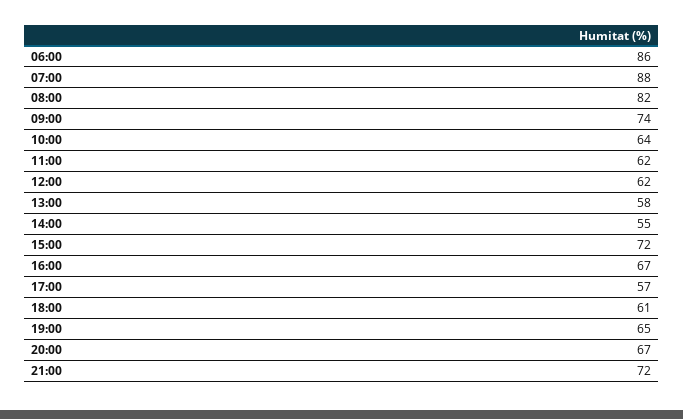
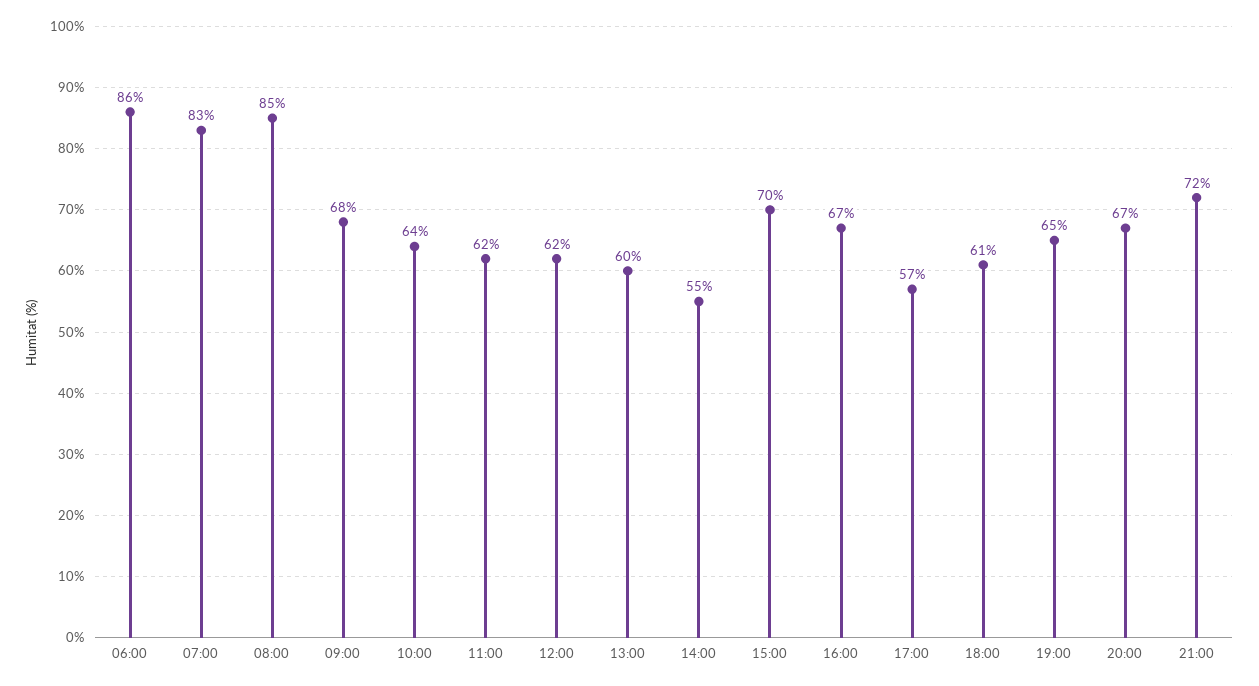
07:00: 88 -> 83
08:00: 82 -> 85
09:00: 74 -> 68
13:00: 58 -> 60
15:00: 72 -> 70

